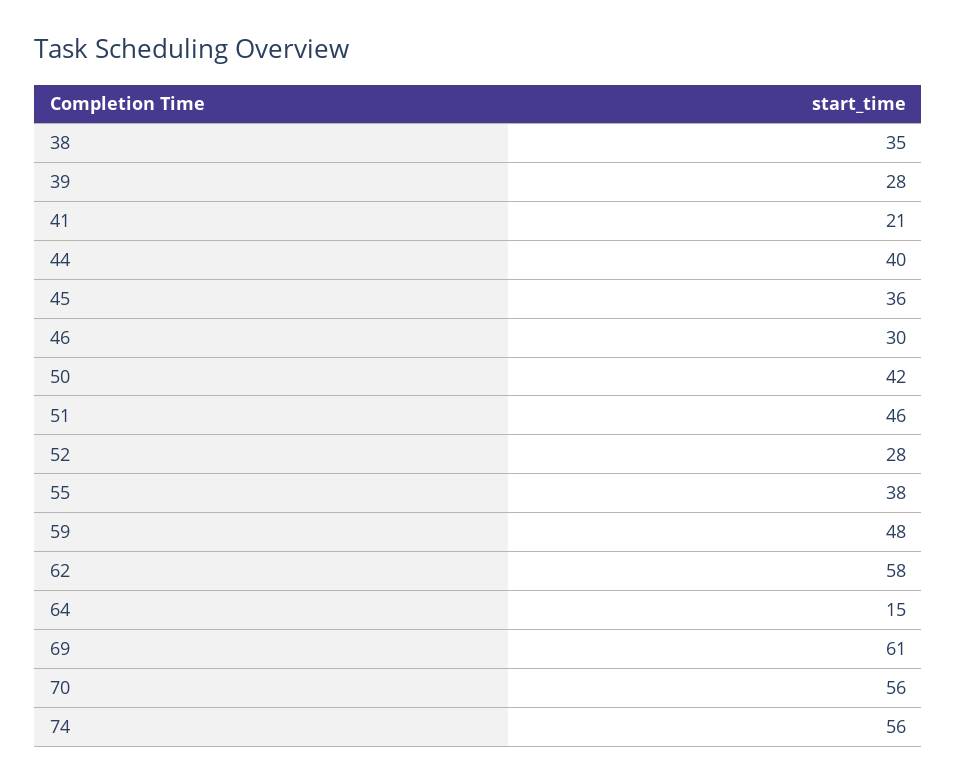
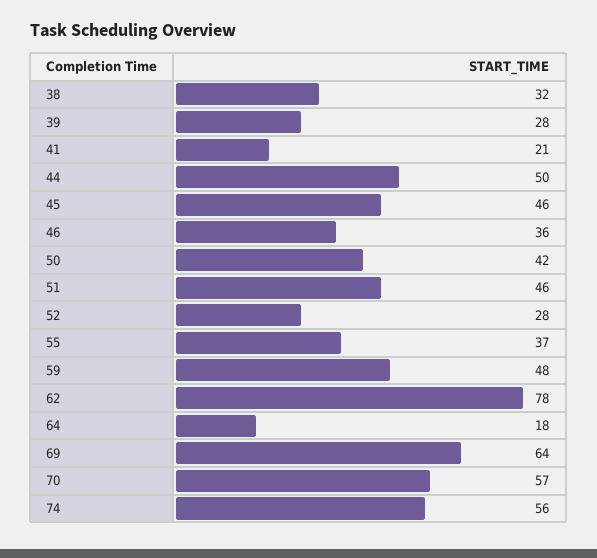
38: 35 -> 32
44: 40 -> 50
45: 36 -> 46
46: 30 -> 36
55: 38 -> 37
62: 58 -> 78
64: 15 -> 18
69: 61 -> 64
70: 56 -> 57

